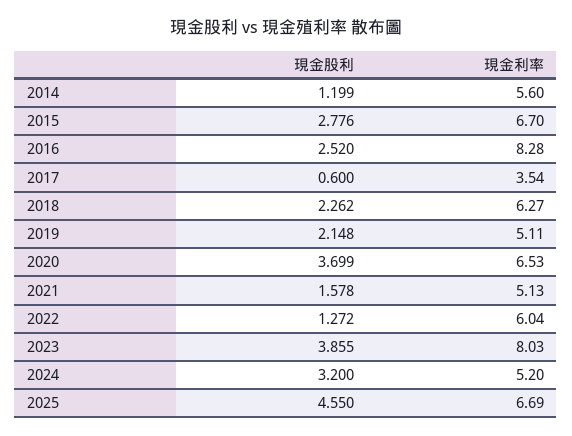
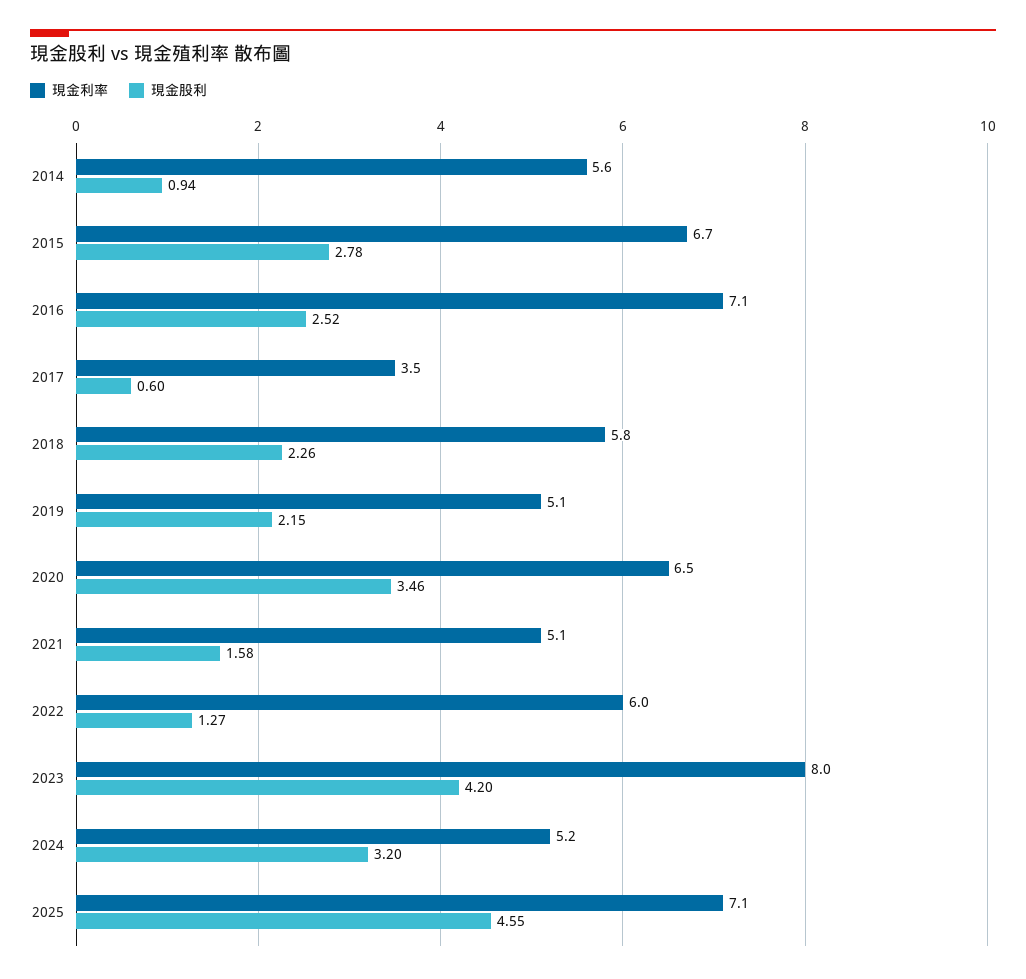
現金股利, 2014: 1.199 -> 0.94
現金利率, 2016: 8.28 -> 7.1
現金利率, 2018: 6.27 -> 5.8
現金股利, 2020: 3.699 -> 3.46
現金股利, 2023: 3.855 -> 4.2
現金利率, 2025: 6.69 -> 7.1

